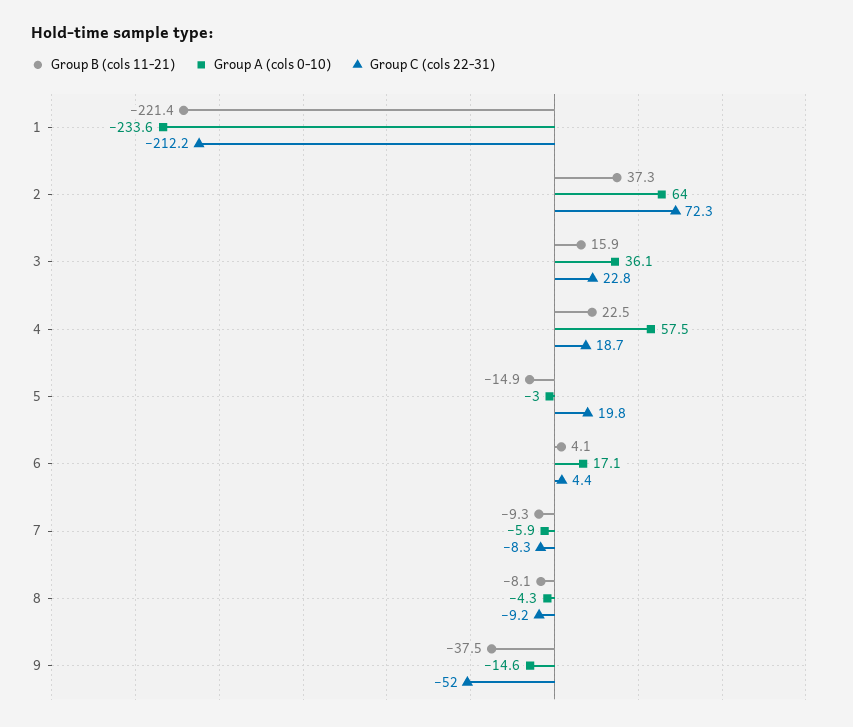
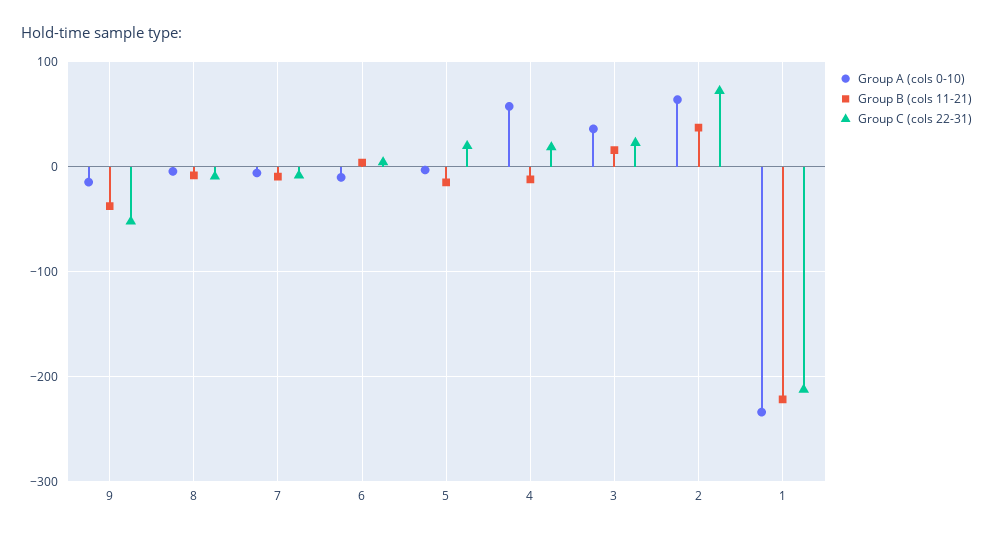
Group B (cols 11-21), 4: 22.5 -> -10
Group A (cols 0-10), 6: 17.1 -> -10

